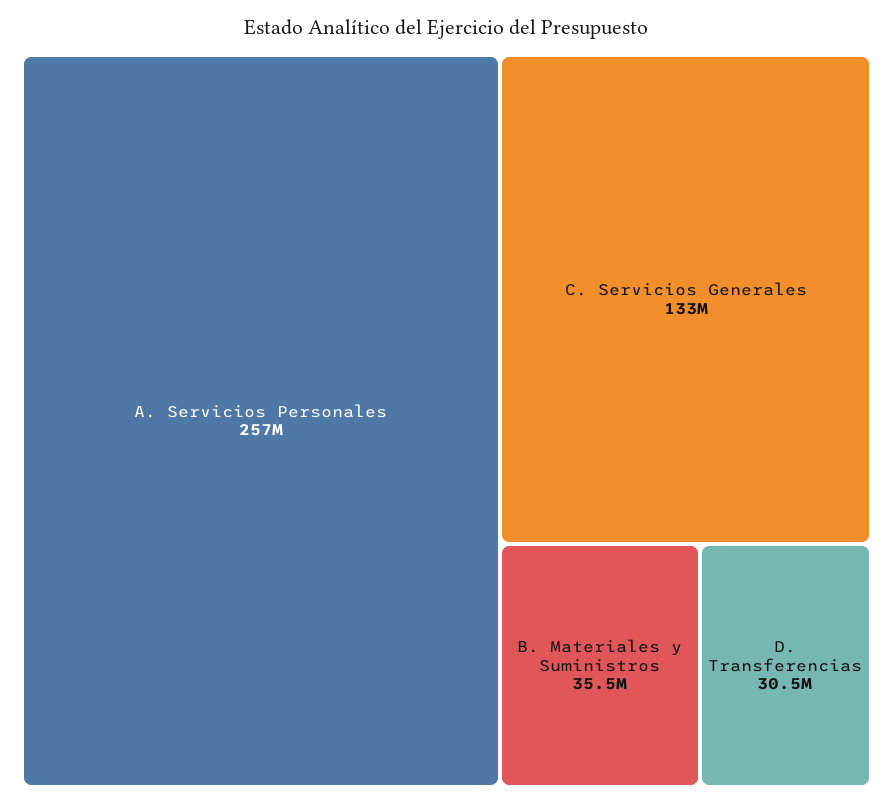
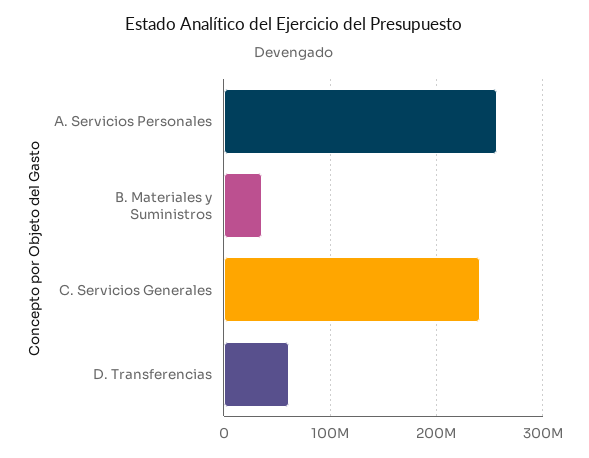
C. Servicios Generales: 133000000 -> 240000000
D. Transferencias: 30500000 -> 60000000

